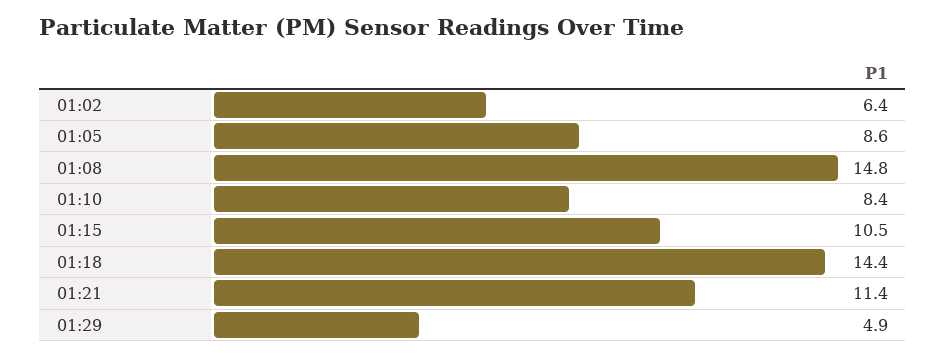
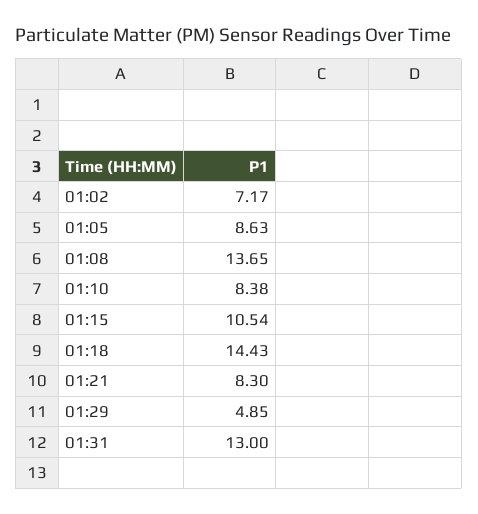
01:02: 6.4 -> 7.17
01:08: 14.8 -> 13.65
01:21: 11.4 -> 8.3
01:31: none -> 13

